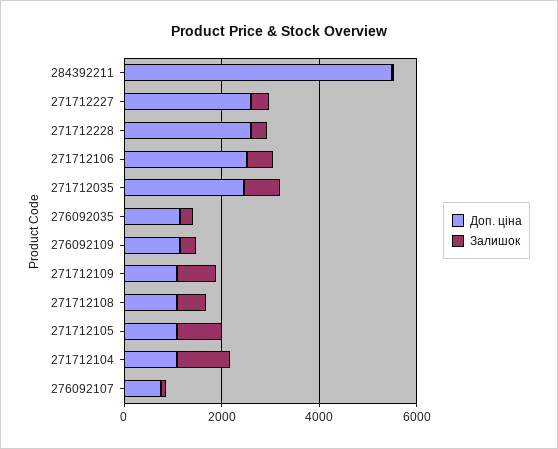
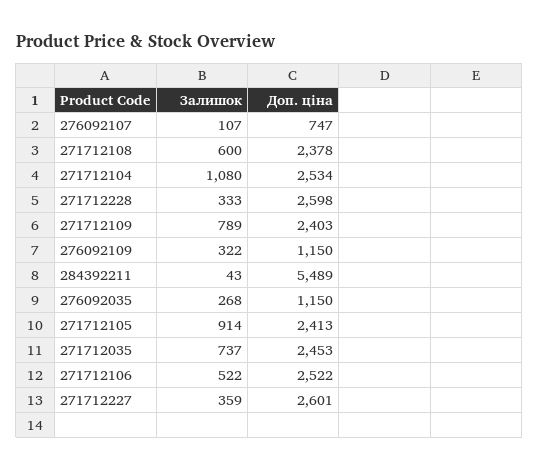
Доп. ціна, 271712109: 1000 -> 2403
Доп. ціна, 271712108: 1000 -> 2378
Доп. ціна, 271712105: 1000 -> 2413
Доп. ціна, 271712104: 1000 -> 2534

